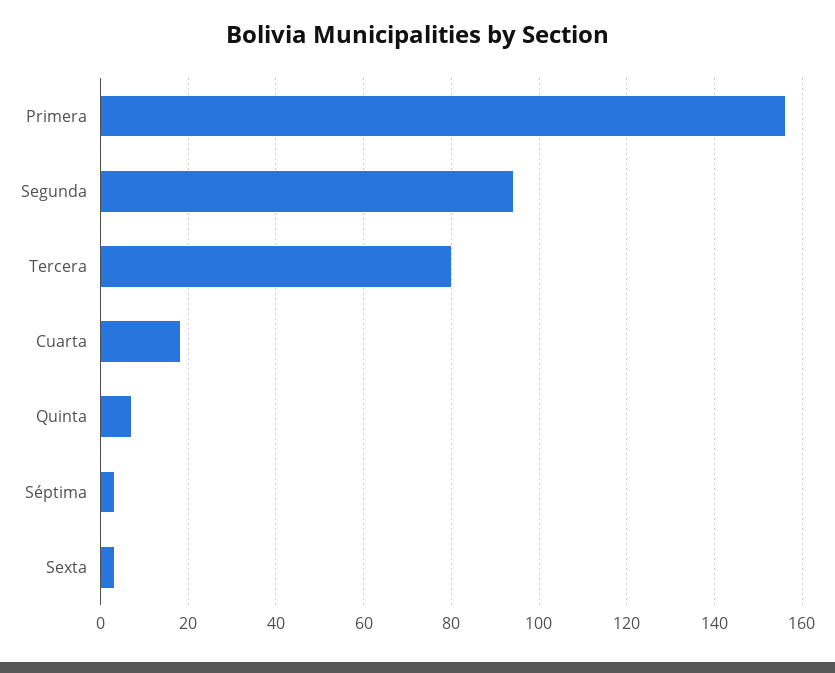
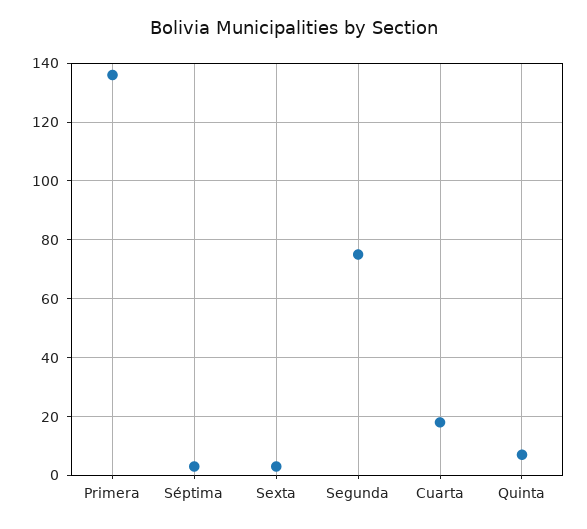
Primera: 155 -> 135
Segunda: 95 -> 75
Tercera: 80 -> none

